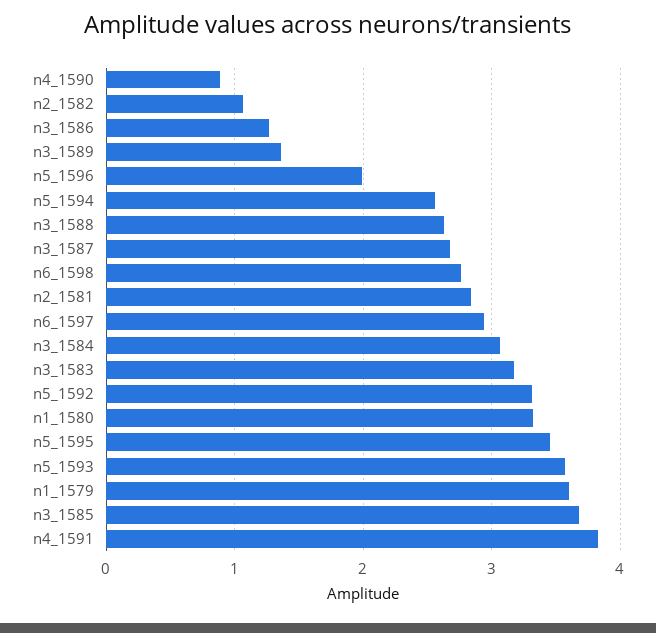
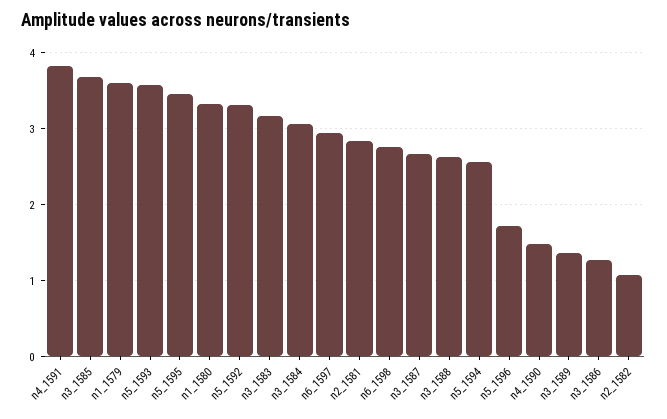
n4_1590: 0.9 -> 1.5
n5_1596: 2 -> 1.7

